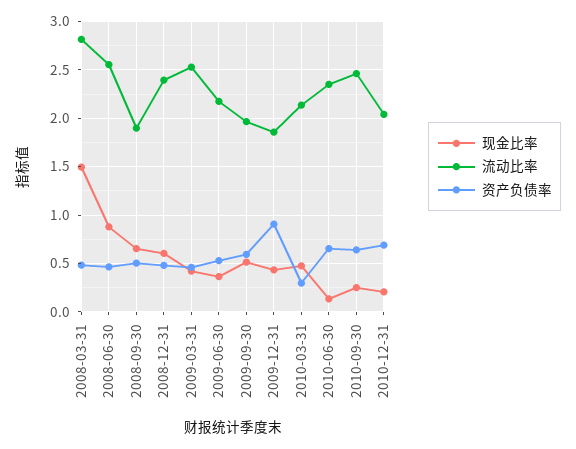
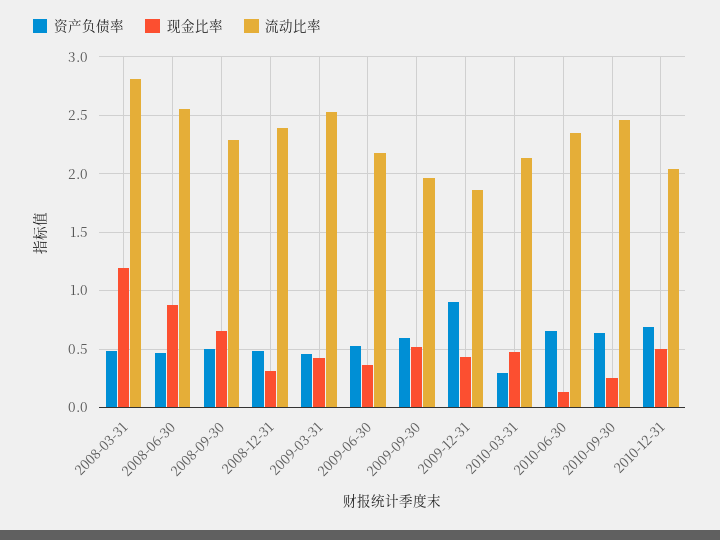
现金比率, 2008-03-31: 1.5 -> 1.2
流动比率, 2008-09-30: 1.9 -> 2.3
现金比率, 2008-12-31: 0.6 -> 0.3
现金比率, 2010-12-31: 0.2 -> 0.5

